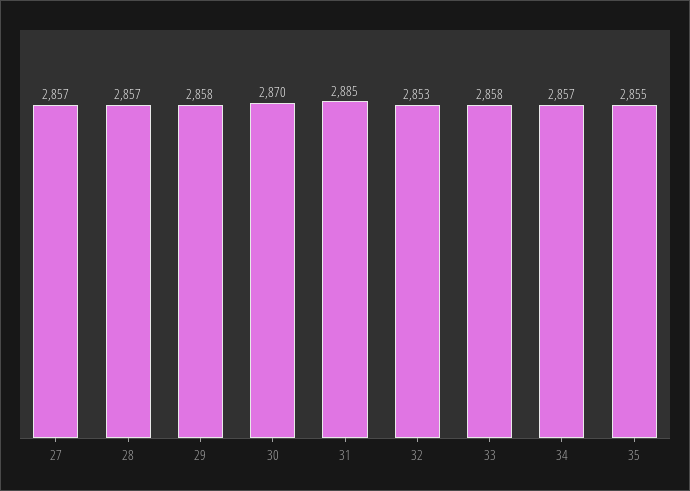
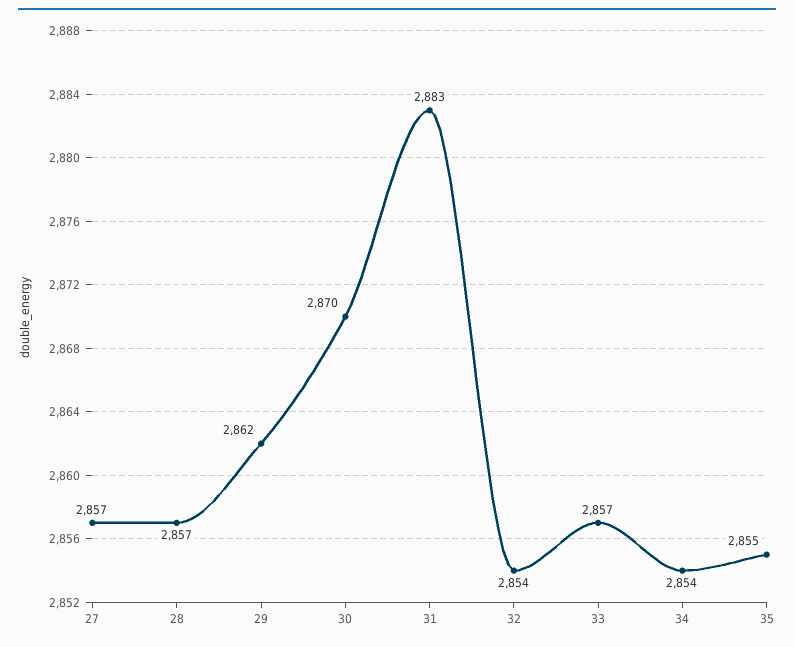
29: 2858 -> 2862
31: 2885 -> 2883
32: 2853 -> 2854
33: 2858 -> 2857
34: 2857 -> 2854

